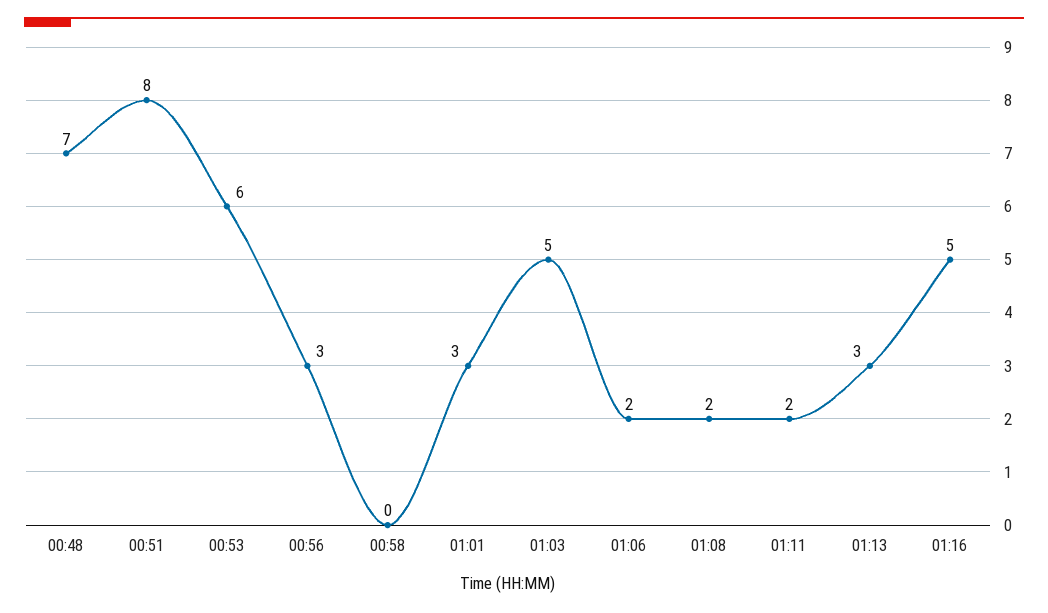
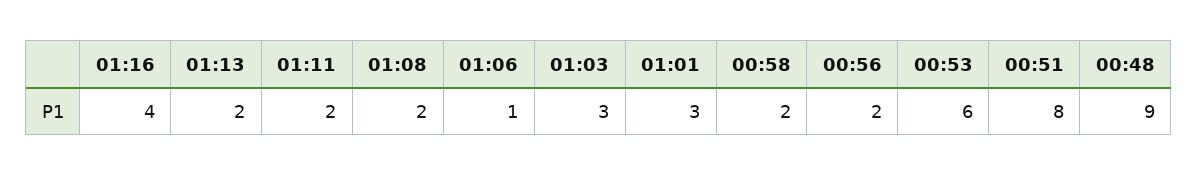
00:48: 7 -> 9
00:56: 3 -> 2
00:58: 0 -> 2
01:03: 5 -> 3
01:06: 2 -> 1
01:13: 3 -> 2
01:16: 5 -> 4

